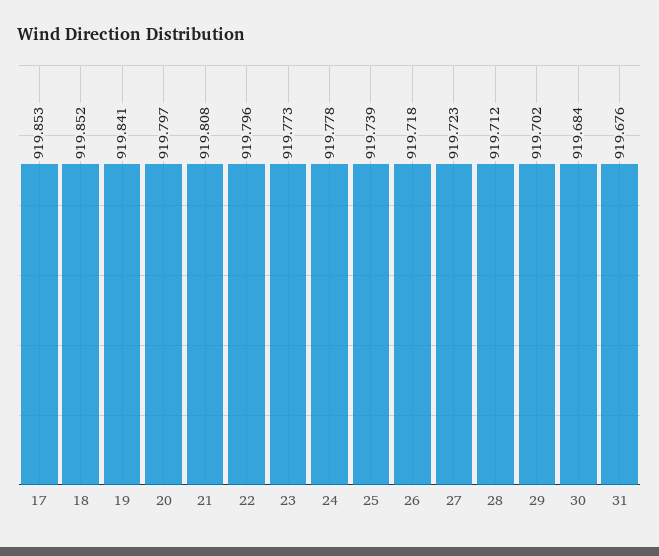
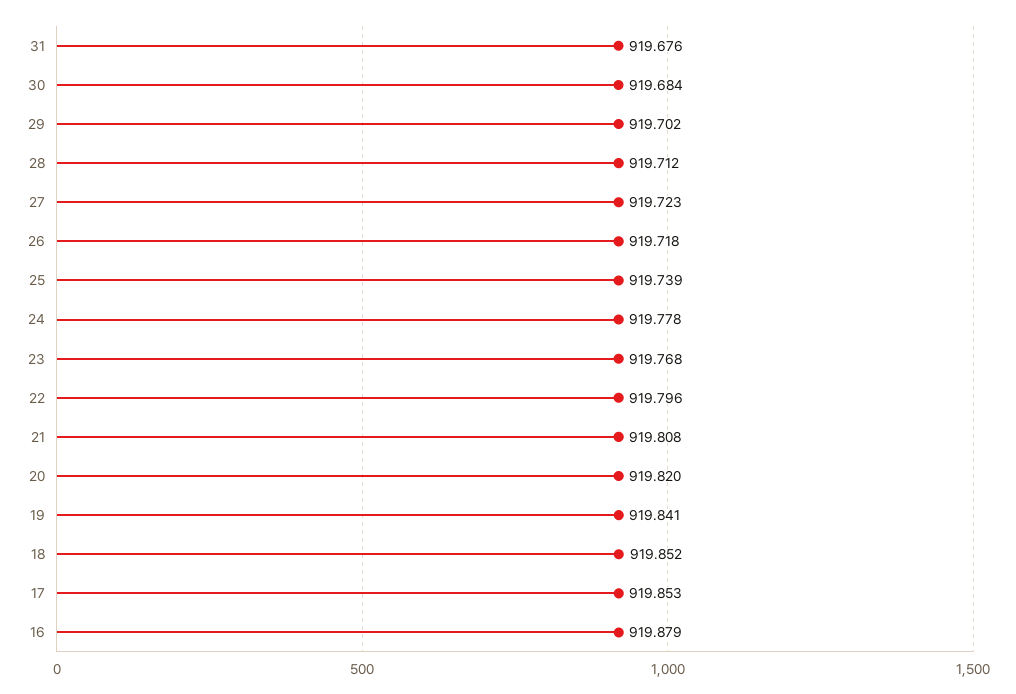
20: 919.797 -> 919.82
23: 919.773 -> 919.768
16: none -> 919.879

